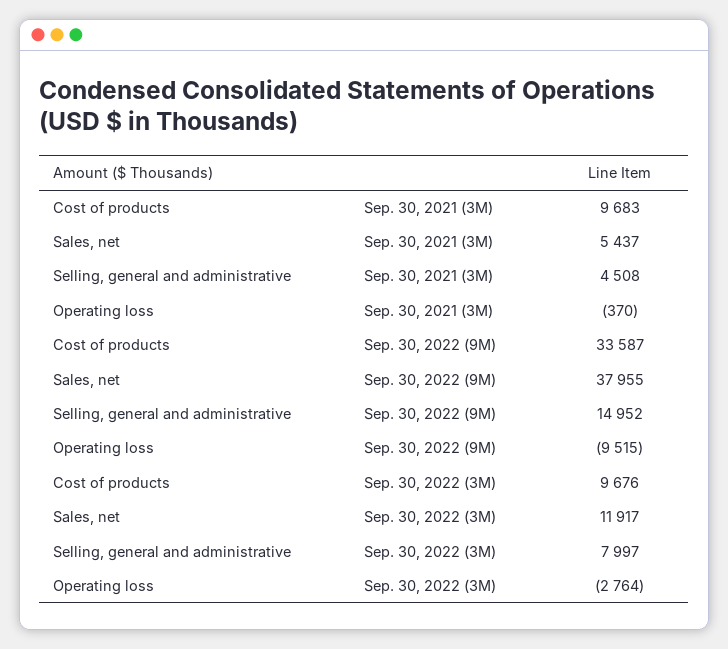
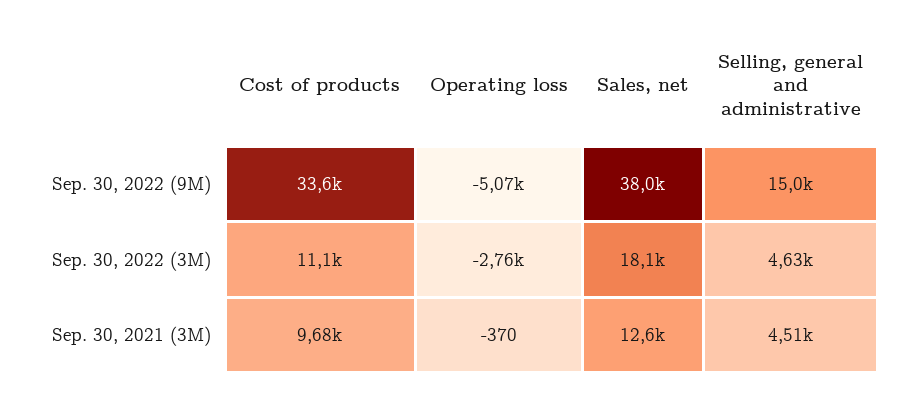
Sales, net, Sep. 30, 2021 (3M): 5437 -> 12600
Operating loss, Sep. 30, 2022 (9M): -9515 -> -5070
Cost of products, Sep. 30, 2022 (3M): 9676 -> 11100
Sales, net, Sep. 30, 2022 (3M): 11917 -> 18100
Selling, general and administrative, Sep. 30, 2022 (3M): 7997 -> 4630

